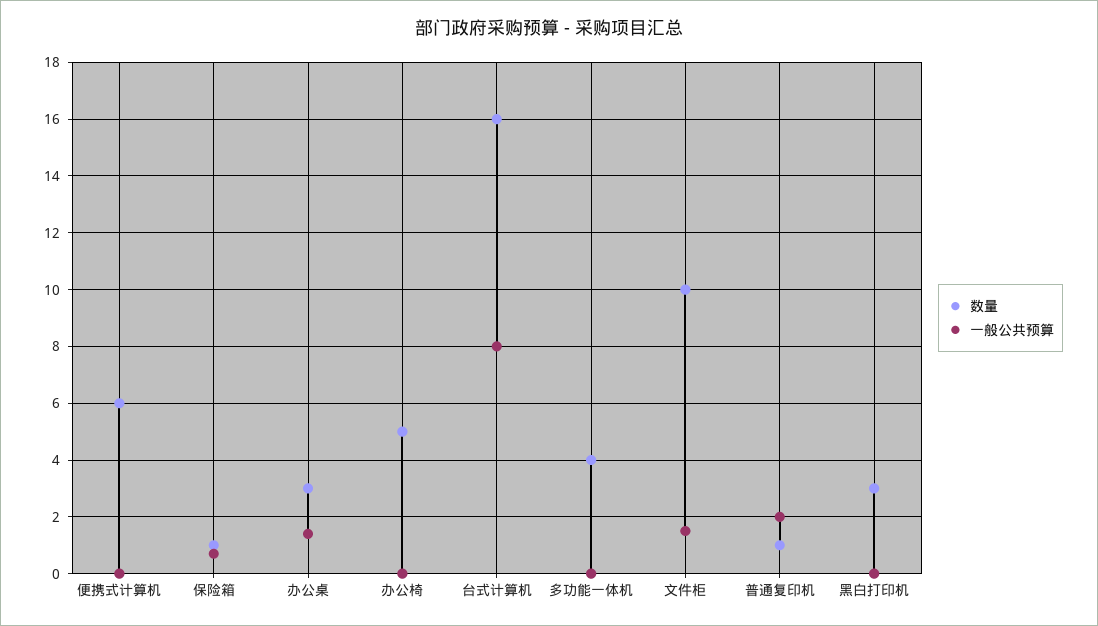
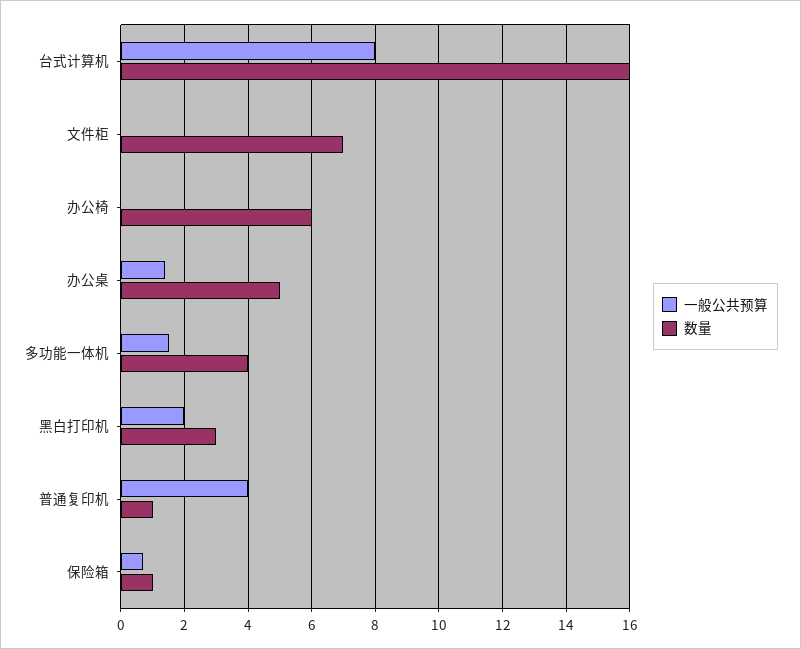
数量, 便携式计算机: 6 -> none
一般公共预算, 便携式计算机: 0 -> none
数量, 办公桌: 3 -> 5
数量, 办公椅: 5 -> 6
一般公共预算, 多功能一体机: 0 -> 1.5
数量, 文件柜: 10 -> 7
一般公共预算, 文件柜: 1.5 -> 0
一般公共预算, 普通复印机: 2 -> 4
一般公共预算, 黑白打印机: 0 -> 2

